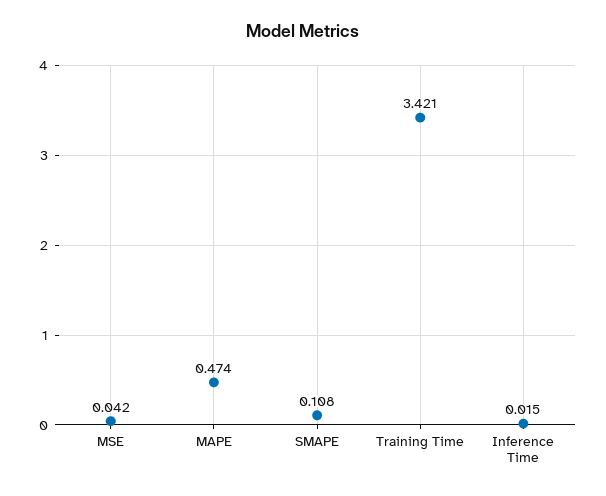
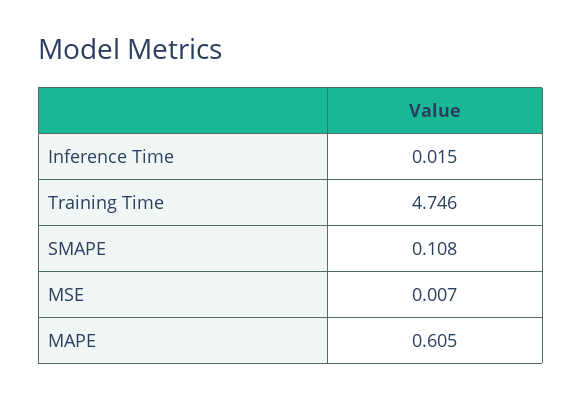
MSE: 0.042 -> 0.007
MAPE: 0.474 -> 0.605
Training Time: 3.421 -> 4.746

